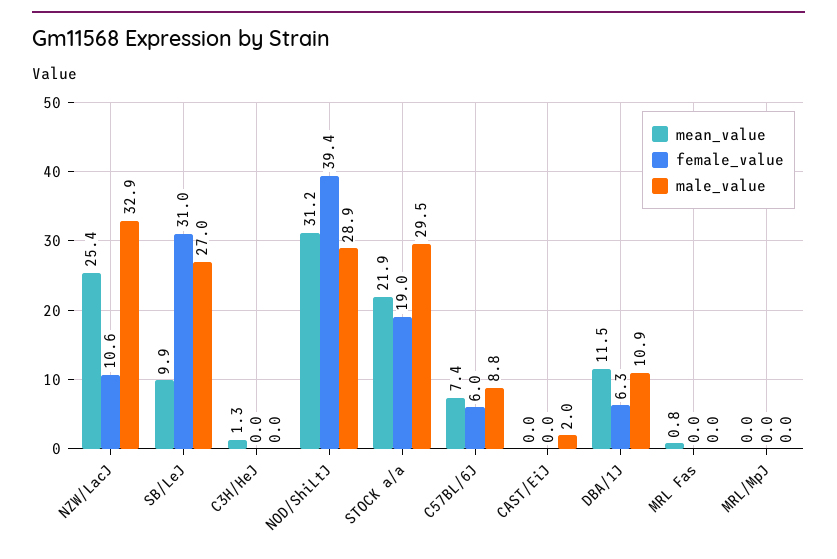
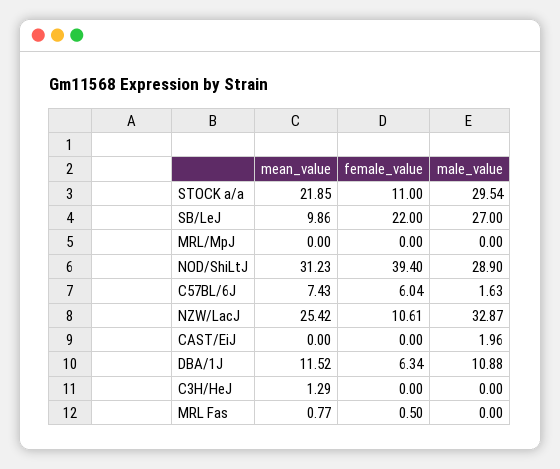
female_value, SB/LeJ: 31 -> 22
female_value, STOCK a/a: 19 -> 11
male_value, C57BL/6J: 8.8 -> 1.63
female_value, MRL Fas: 0 -> 0.5

